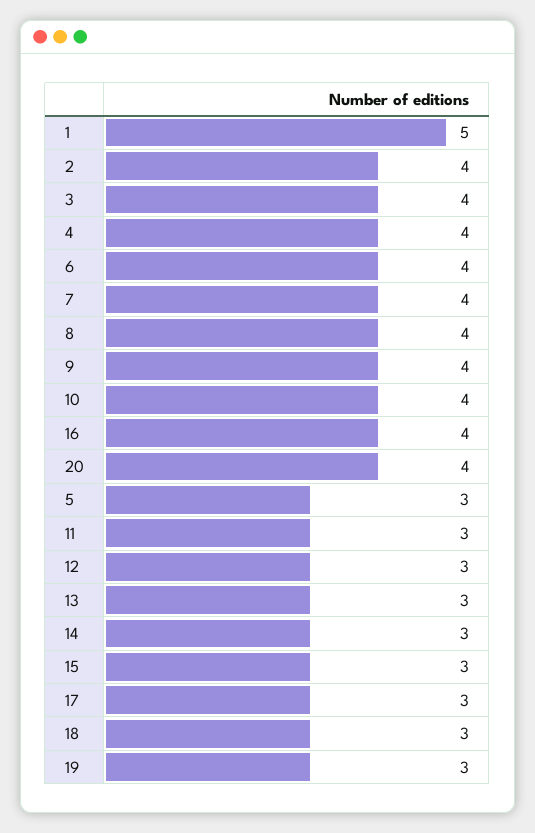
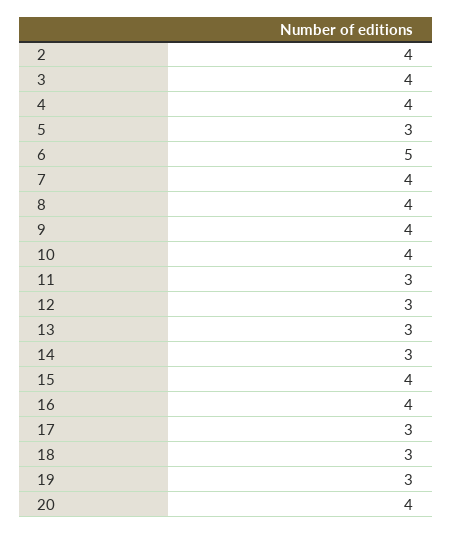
1: 5 -> none
6: 4 -> 5
15: 3 -> 4

